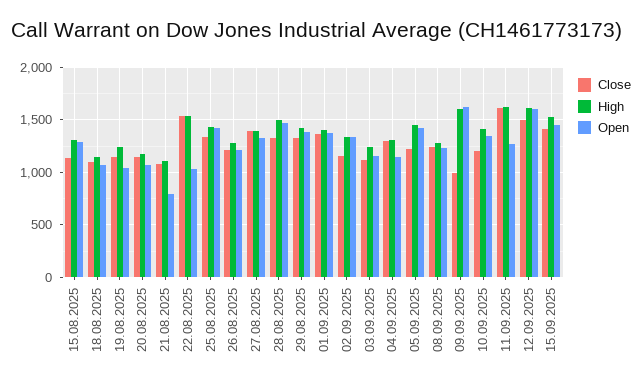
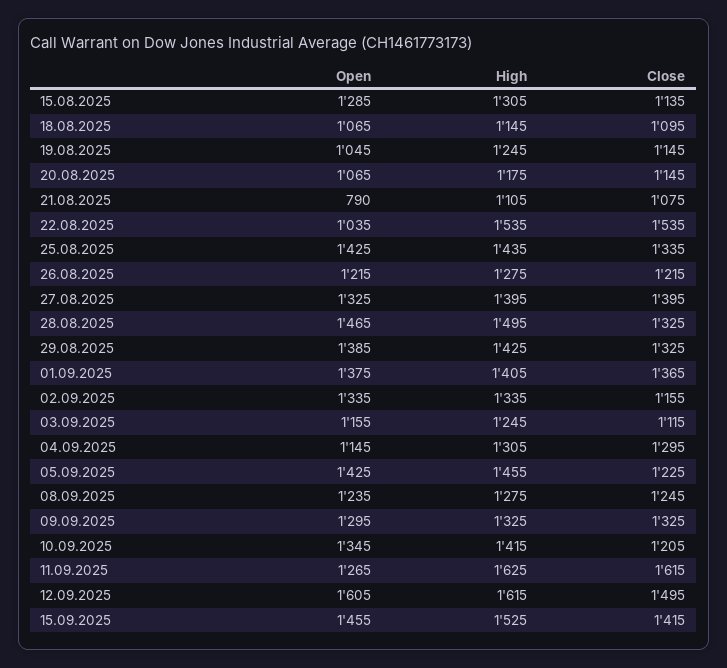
Close, 09.09.2025: 1000 -> 1325
High, 09.09.2025: 1600 -> 1325
Open, 09.09.2025: 1600 -> 1295

